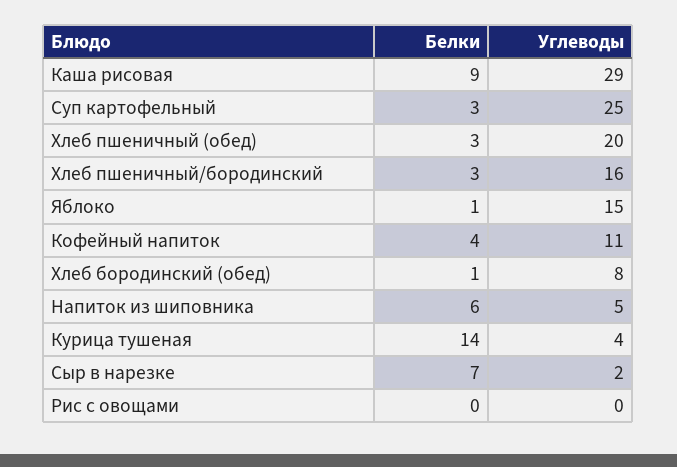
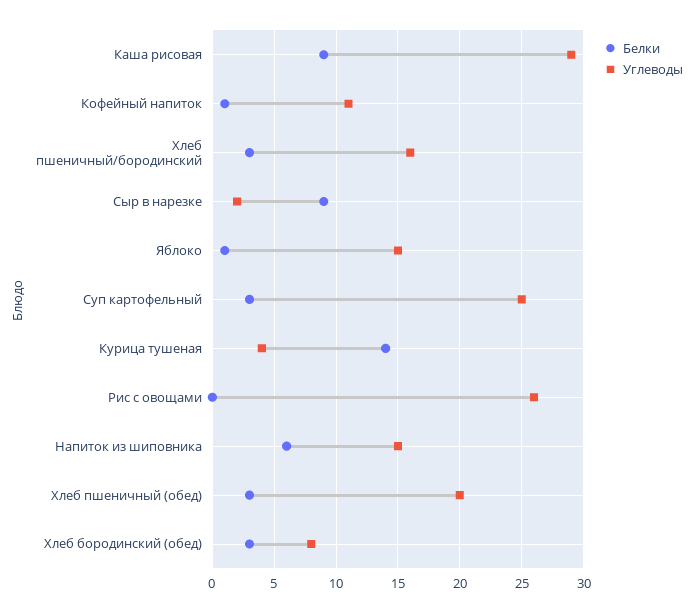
Белки, Кофейный напиток: 4 -> 1
Белки, Хлеб бородинский (обед): 1 -> 3
Углеводы, Напиток из шиповника: 5 -> 15
Белки, Сыр в нарезке: 7 -> 9
Углеводы, Рис с овощами: 0 -> 26

